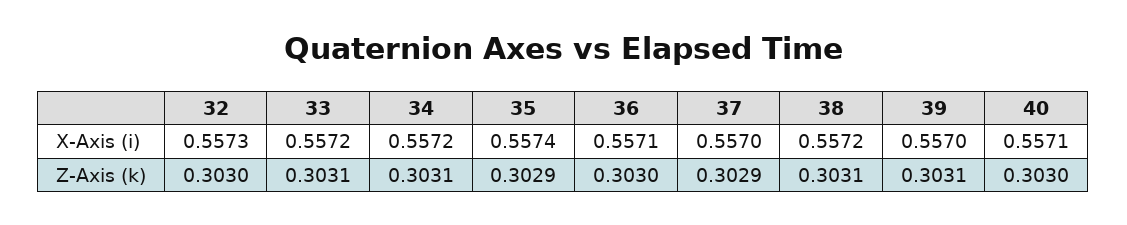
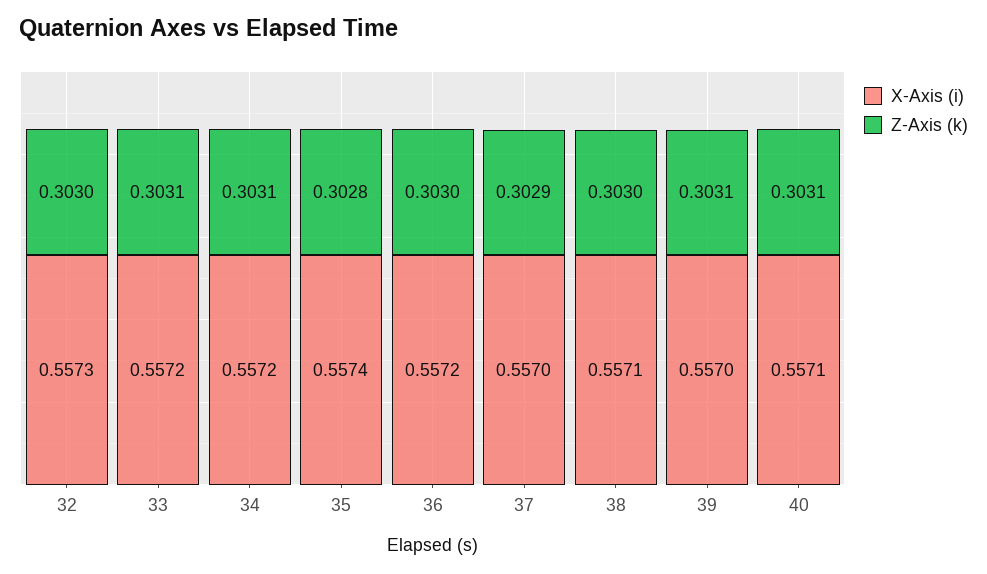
X-Axis (i), 36: 0.5571 -> 0.5572
X-Axis (i), 38: 0.5572 -> 0.5571
Z-Axis (k), 35: 0.3029 -> 0.3028
Z-Axis (k), 38: 0.3031 -> 0.303
Z-Axis (k), 40: 0.303 -> 0.3031

